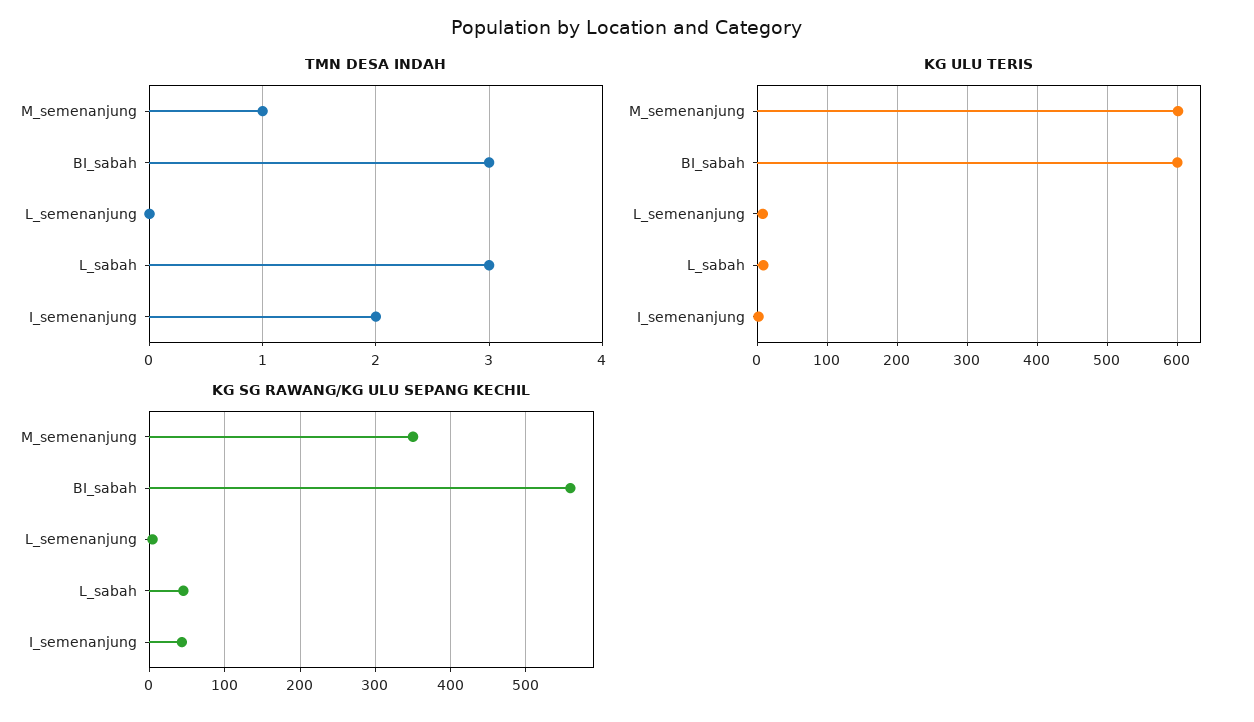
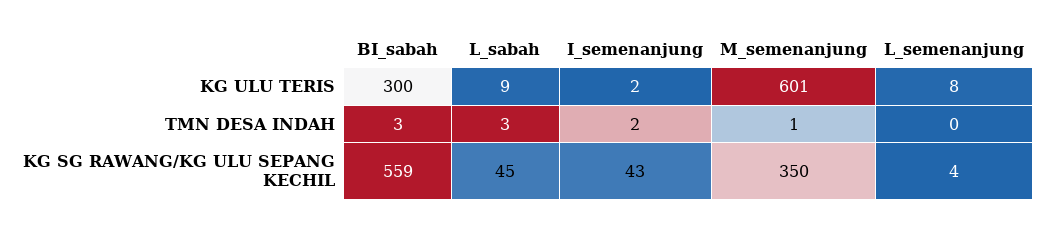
KG ULU TERIS, BI_sabah: 600 -> 300

